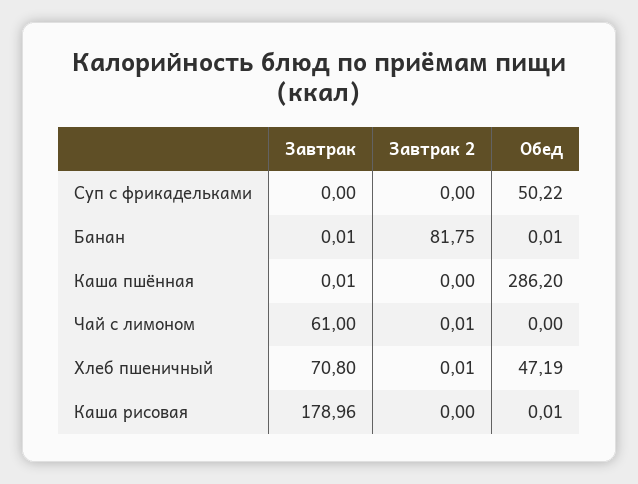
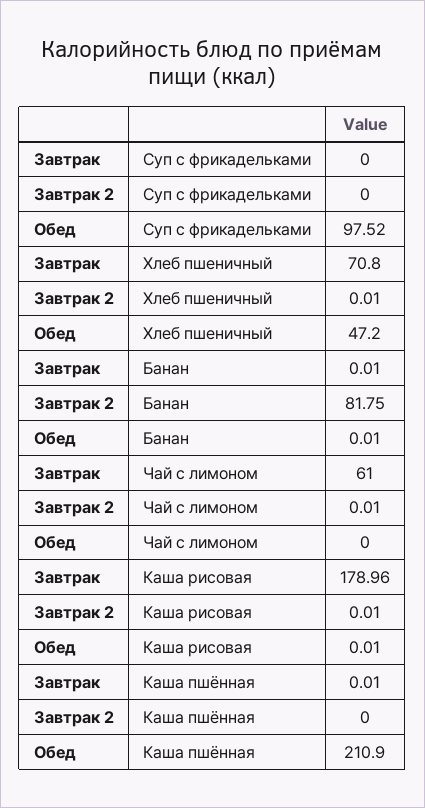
Обед, Суп с фрикадельками: 50.22 -> 97.52
Обед, Каша пшённая: 286.2 -> 210.9
Обед, Хлеб пшеничный: 47.19 -> 47.2
Завтрак 2, Каша рисовая: 0 -> 0.01

